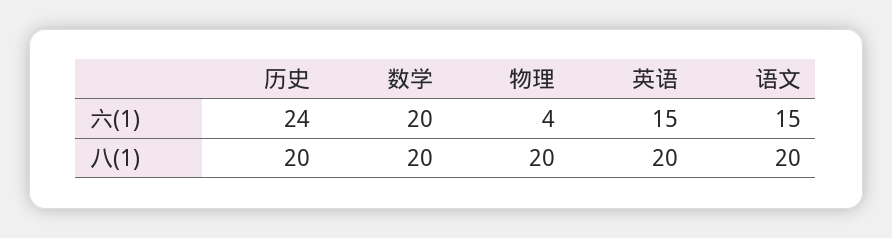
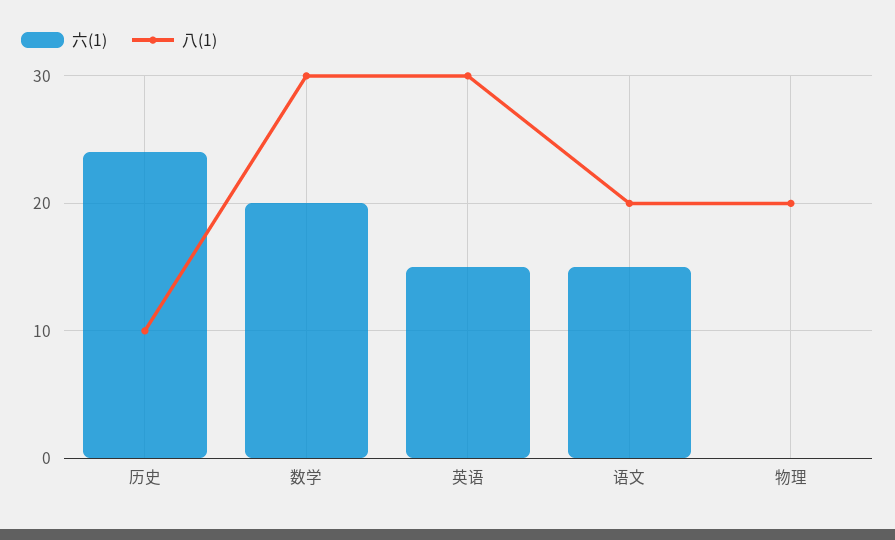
六(1), 物理: 4 -> 0
八(1), 历史: 20 -> 10
八(1), 数学: 20 -> 30
八(1), 英语: 20 -> 30

